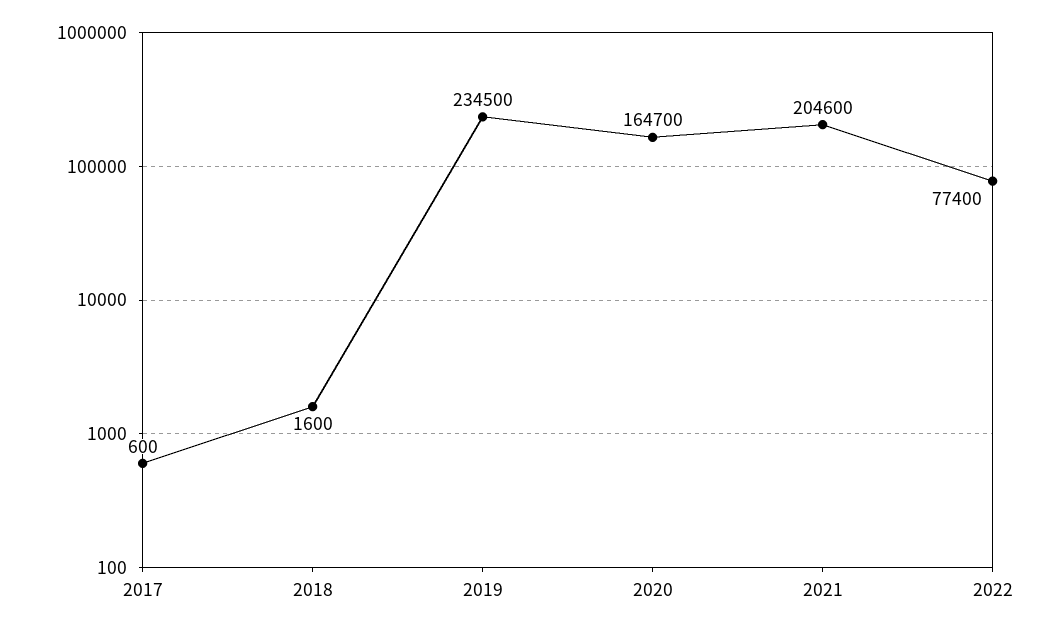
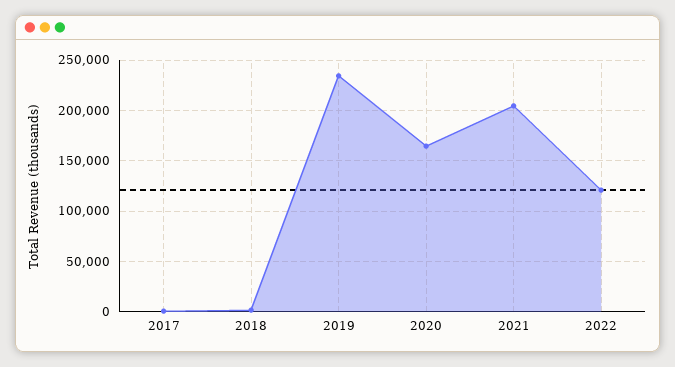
2022: 77400 -> 120000

